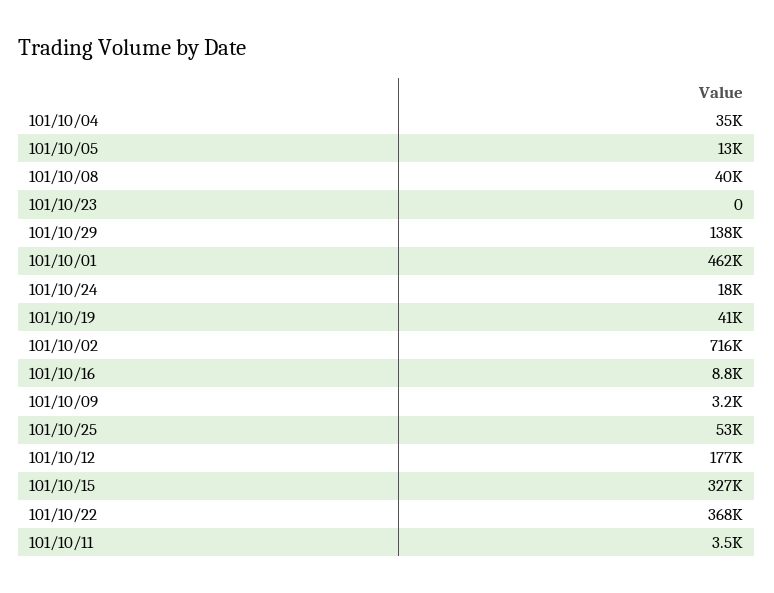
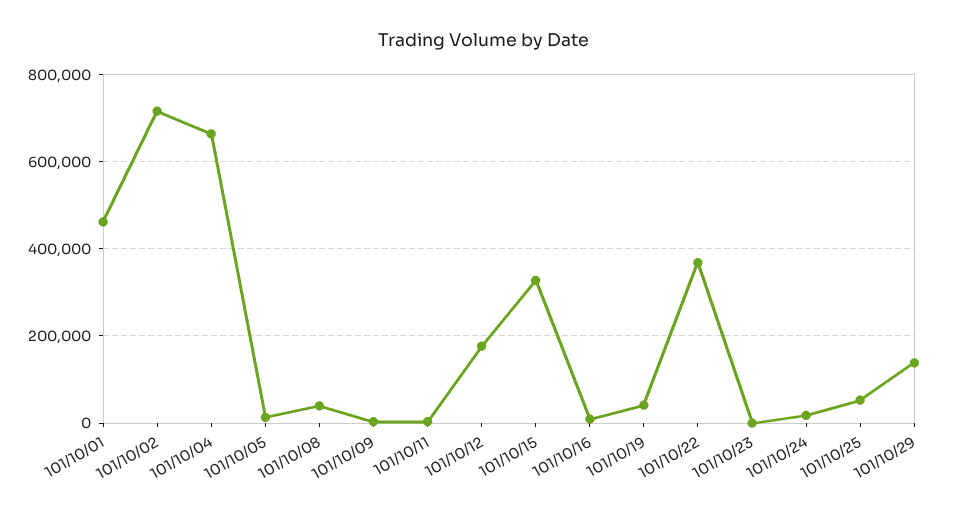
101/10/04: 35000 -> 660000

